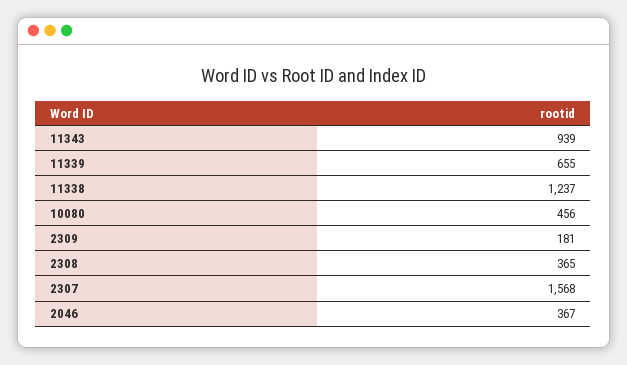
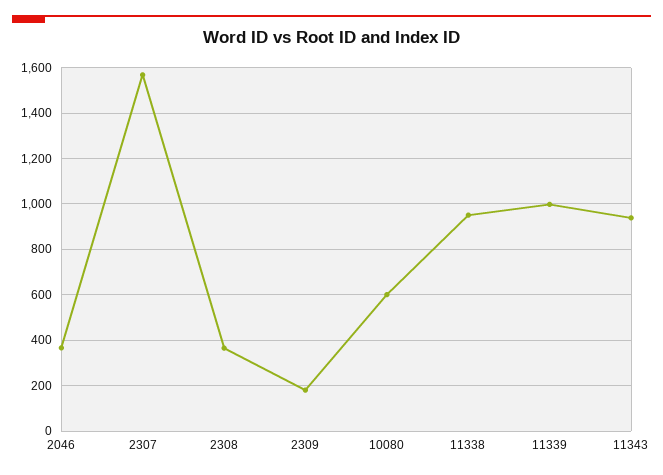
11339: 655 -> 1000
11338: 1237 -> 950
10080: 456 -> 600

